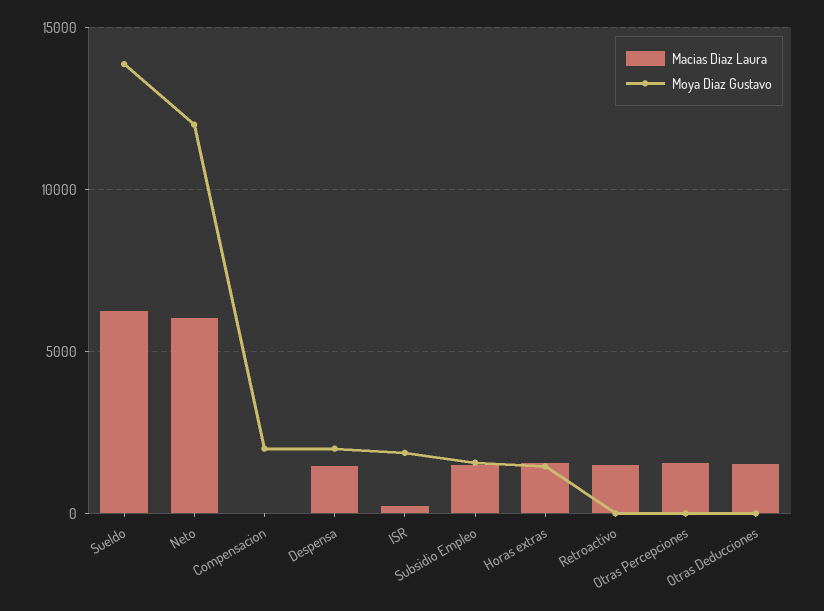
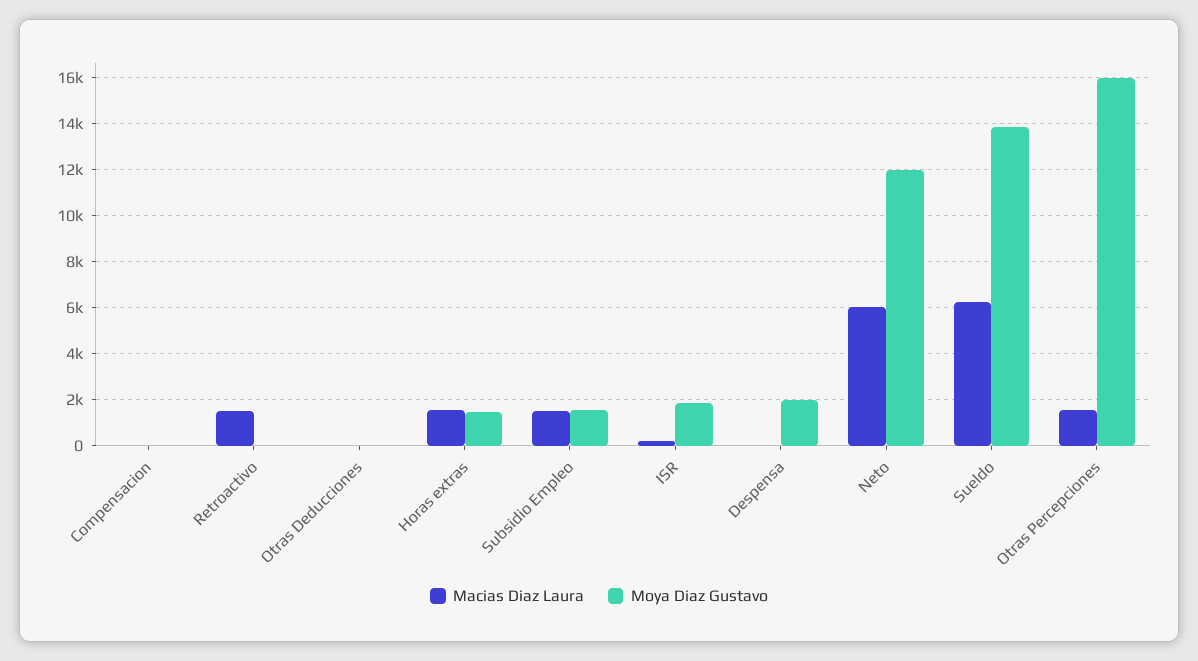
Moya Diaz Gustavo, Compensacion: 2000 -> 0
Macias Diaz Laura, Despensa: 1500 -> 0
Moya Diaz Gustavo, Otras Percepciones: 0 -> 16000
Macias Diaz Laura, Otras Deducciones: 1500 -> 0

